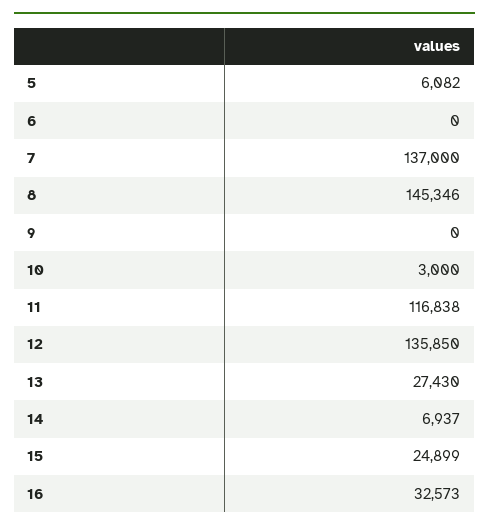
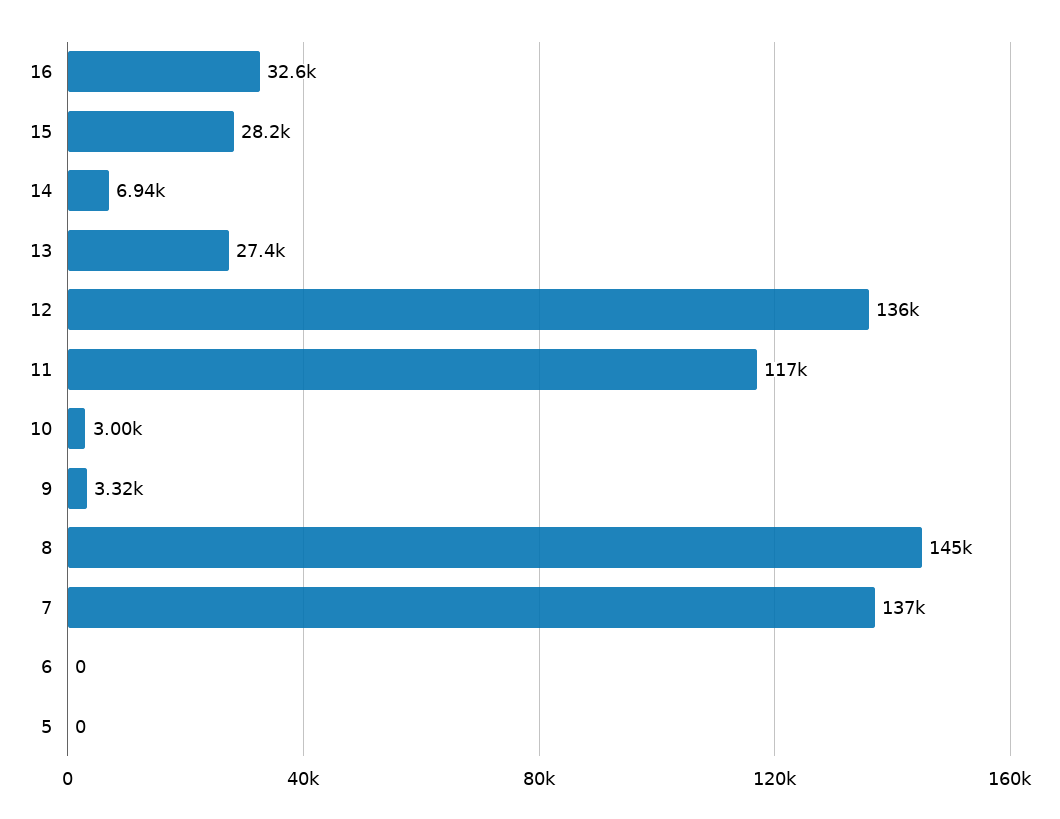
5: 6082 -> 0
9: 0 -> 3320
15: 24899 -> 28200

